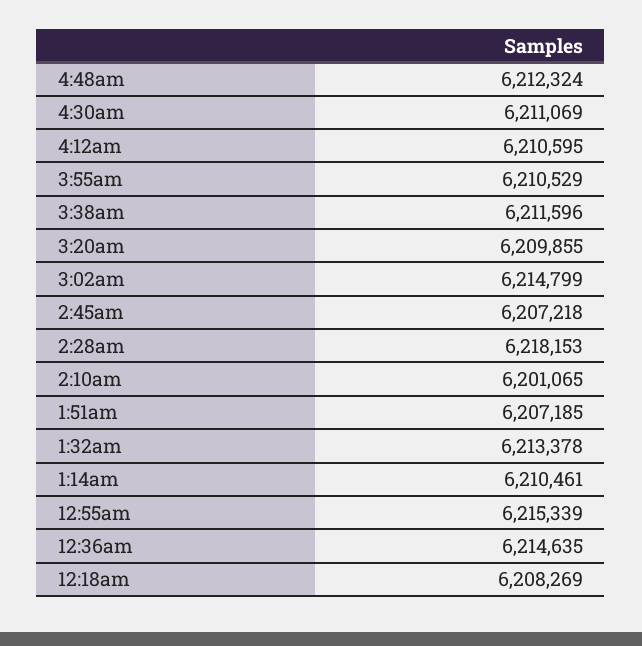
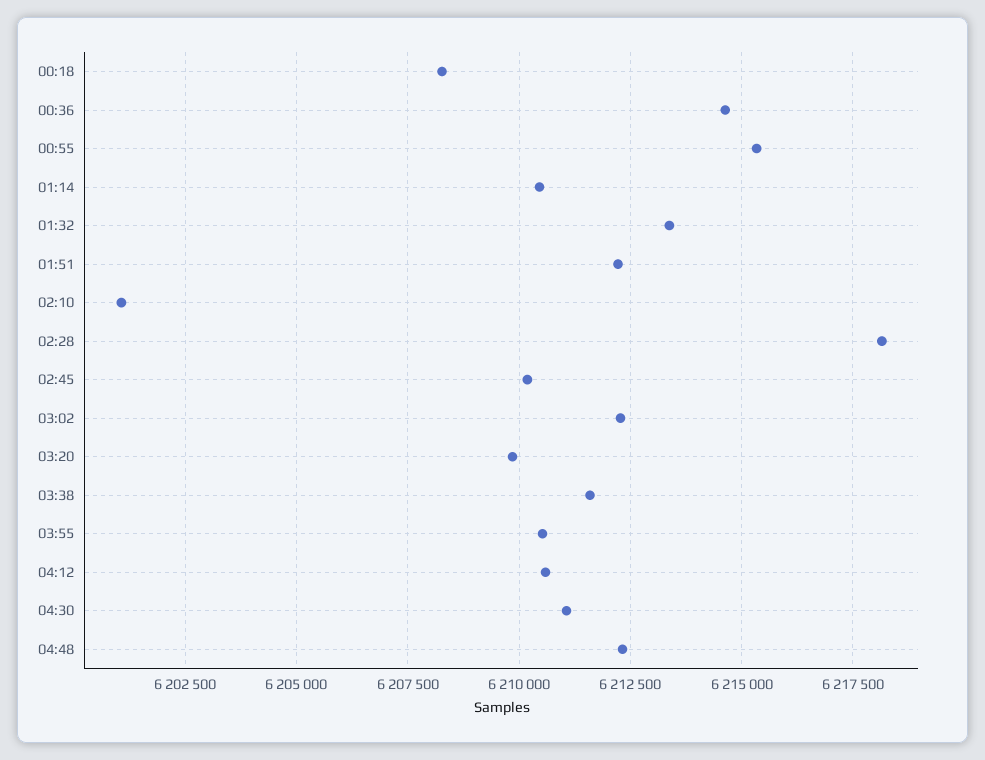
3:02am: 6214799 -> 6212250
2:45am: 6207218 -> 6210250
1:51am: 6207185 -> 6212250

